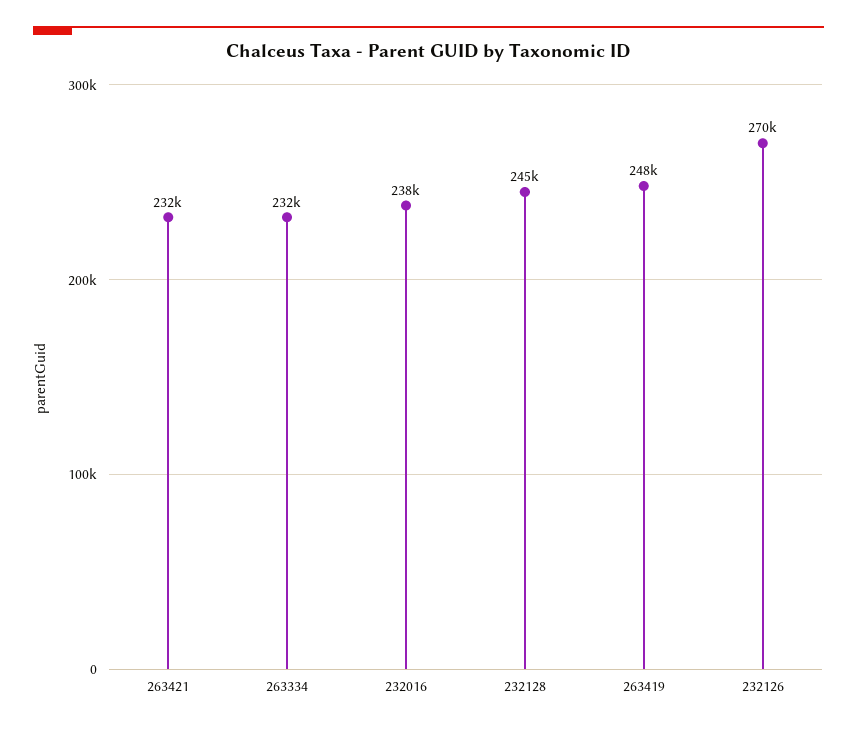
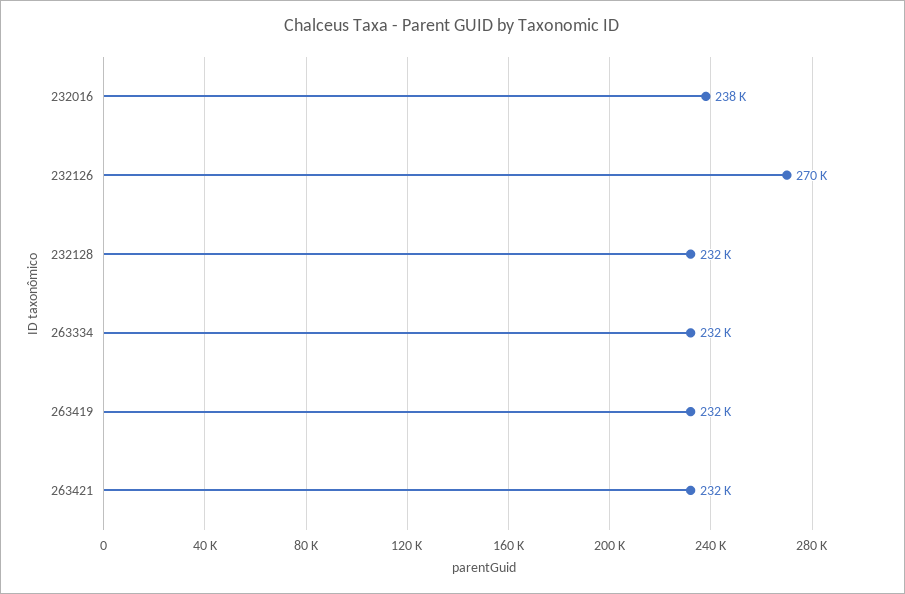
232128: 245000 -> 232000
263419: 248000 -> 232000

